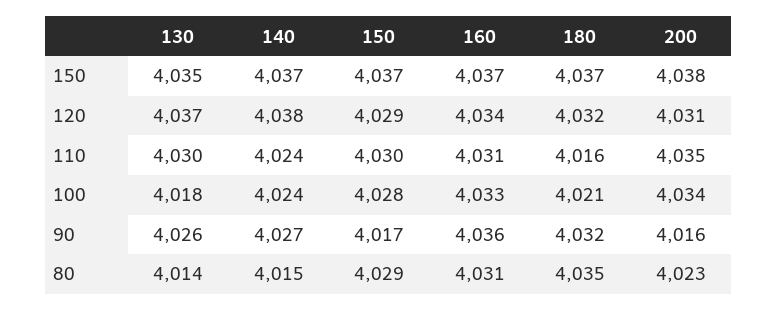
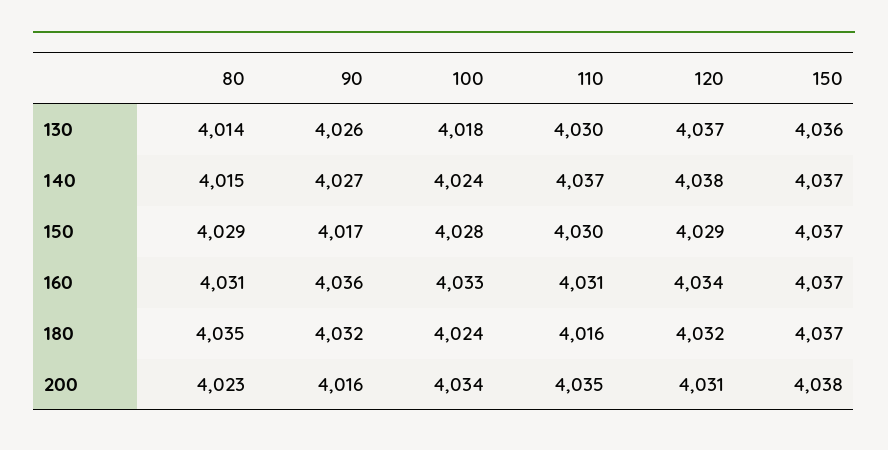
130, 150: 4035 -> 4036
140, 110: 4024 -> 4037
180, 100: 4021 -> 4024

